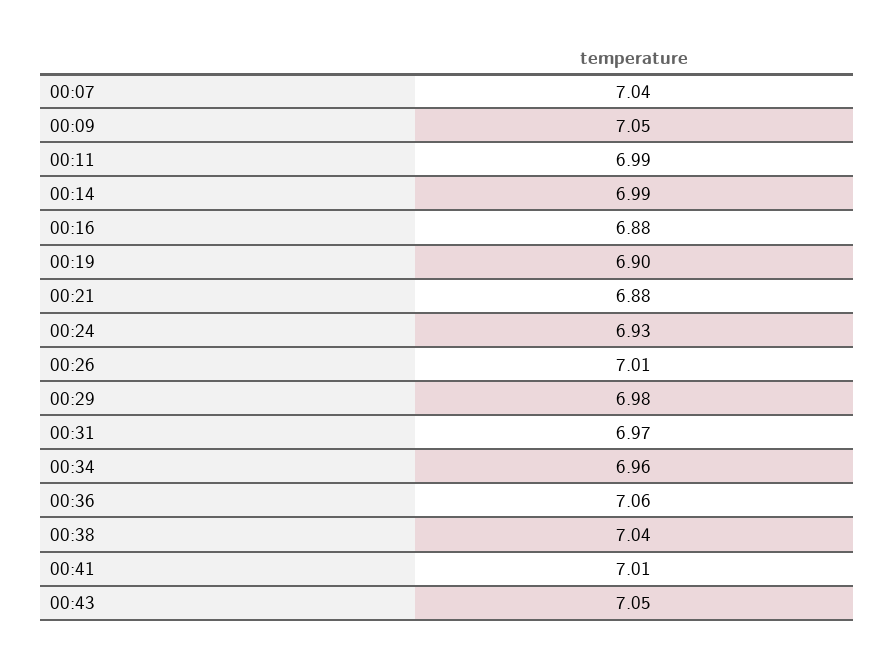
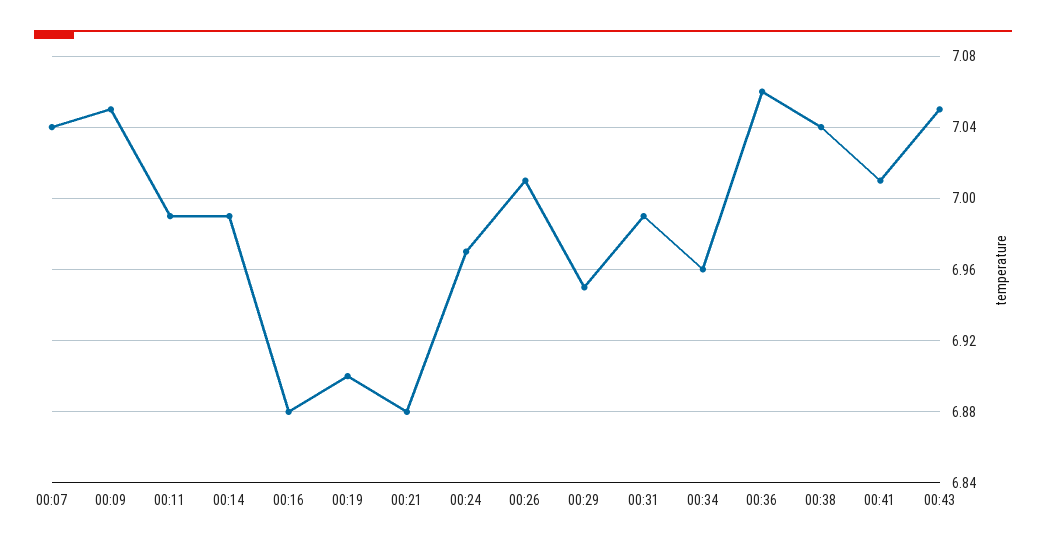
00:24: 6.93 -> 6.97
00:29: 6.98 -> 6.95
00:31: 6.97 -> 6.99

